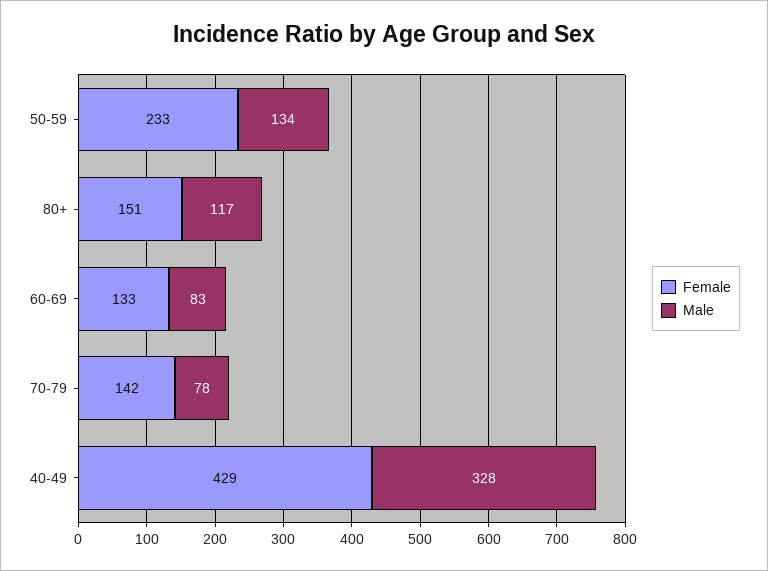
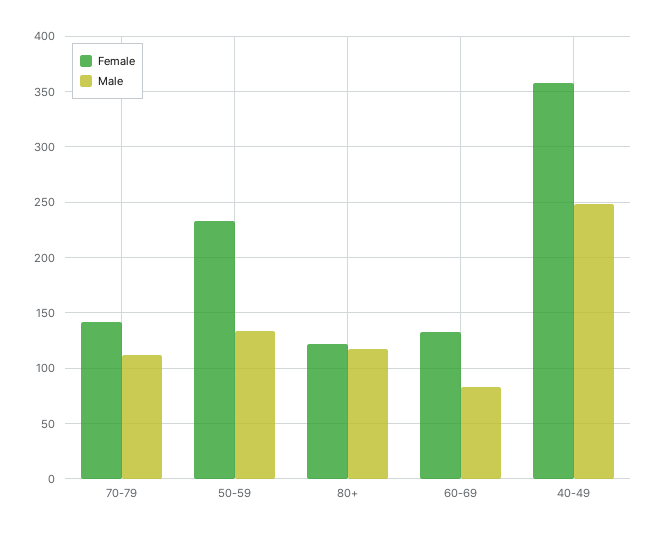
Female, 80+: 151 -> 120
Male, 70-79: 78 -> 110
Female, 40-49: 429 -> 360
Male, 40-49: 328 -> 250

